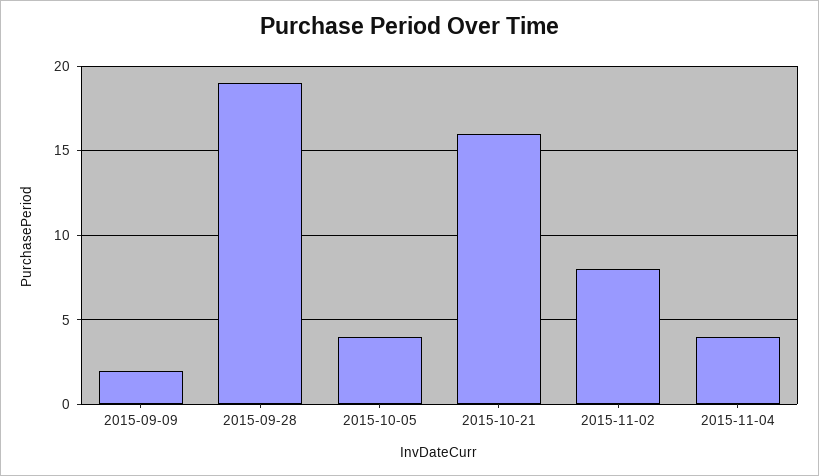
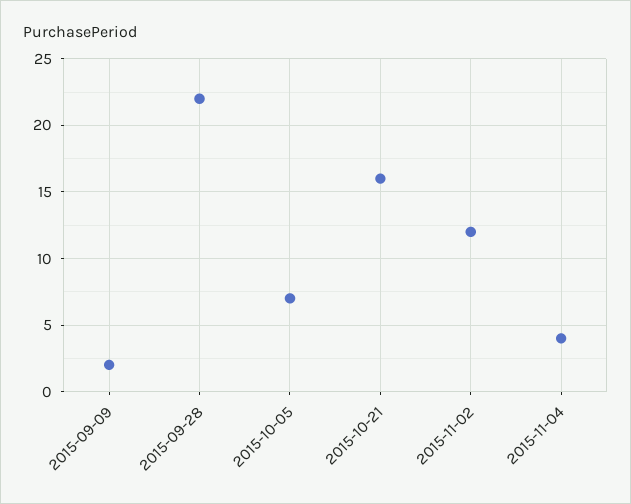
2015-09-28: 19 -> 22
2015-10-05: 4 -> 7
2015-11-02: 8 -> 12

